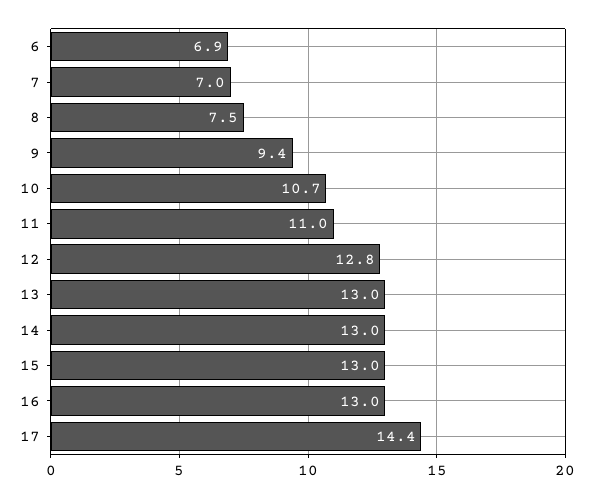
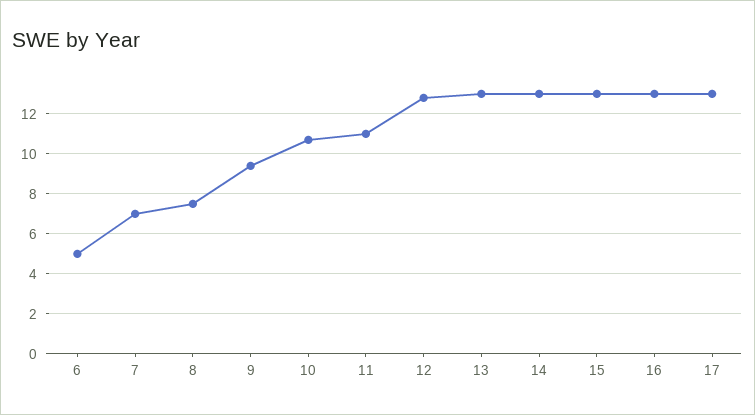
6: 6.9 -> 5
17: 14.4 -> 13

